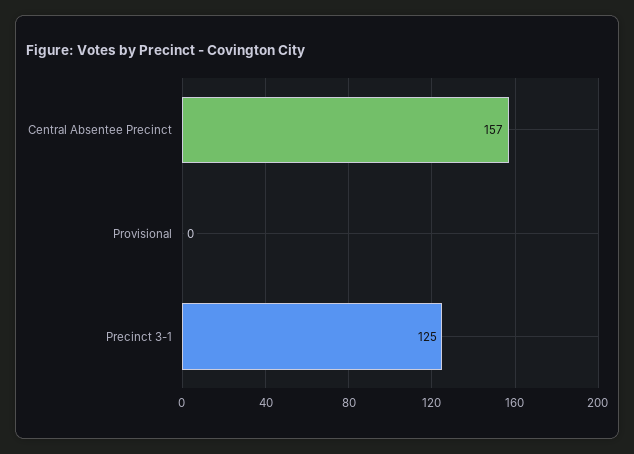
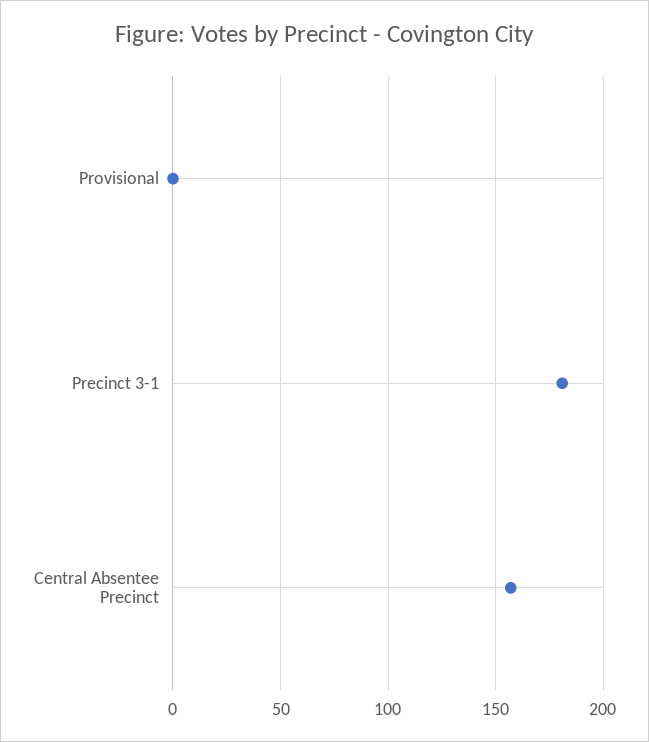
Precinct 3-1: 125 -> 180

